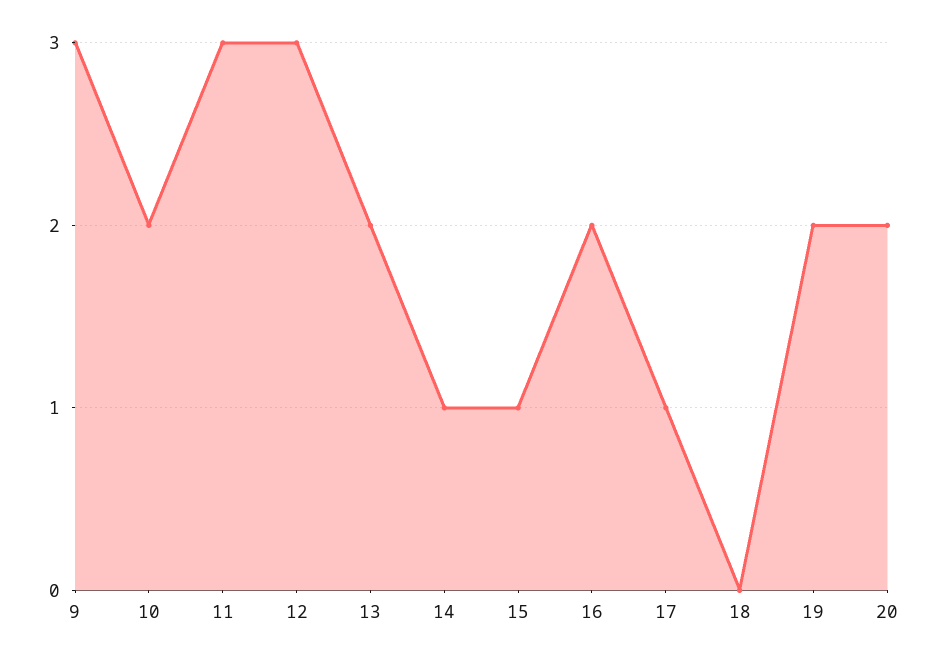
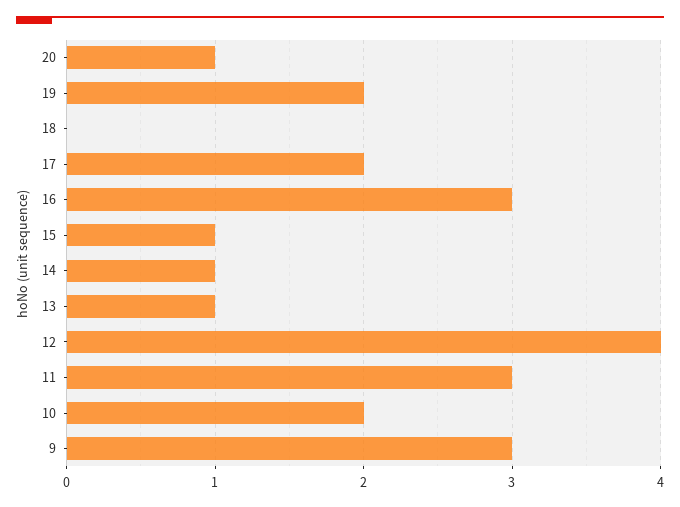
12: 3 -> 4
13: 2 -> 1
16: 2 -> 3
17: 1 -> 2
20: 2 -> 1

